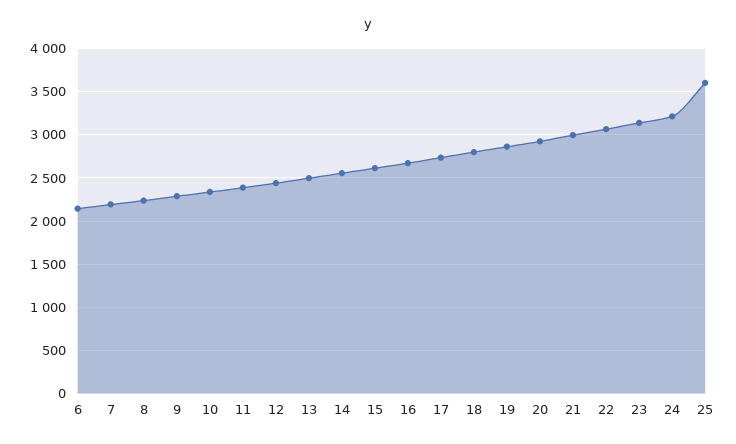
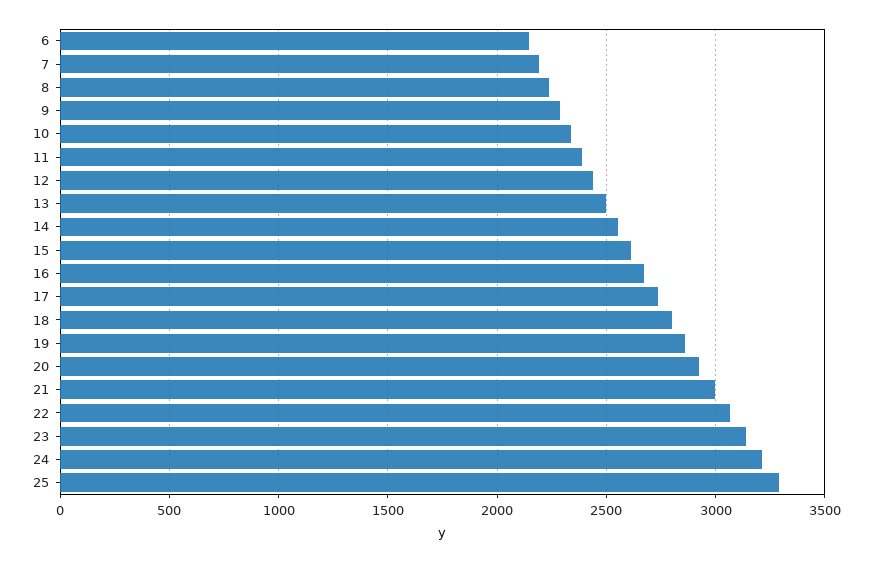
25: 3600 -> 3300

